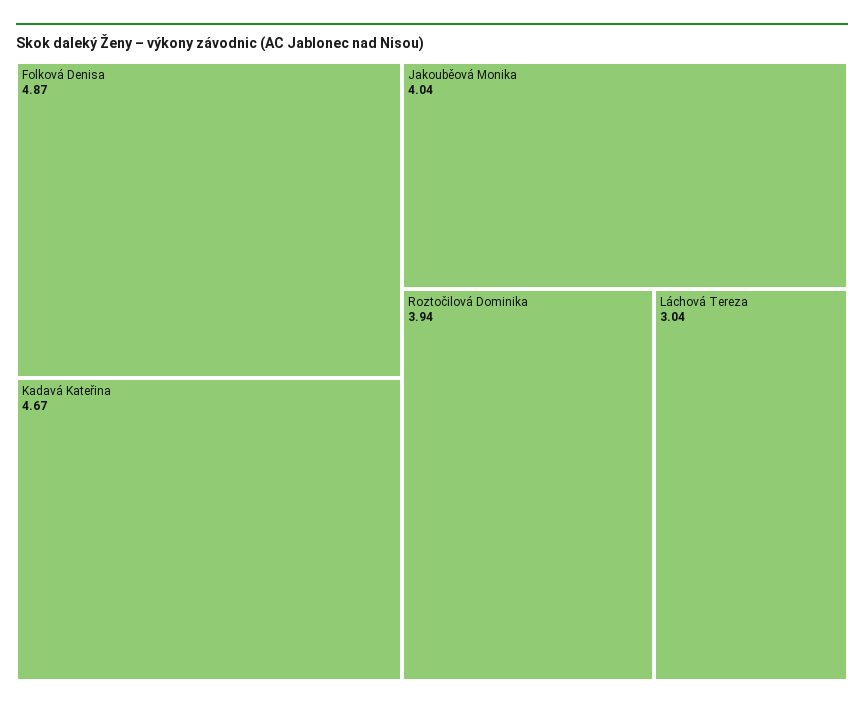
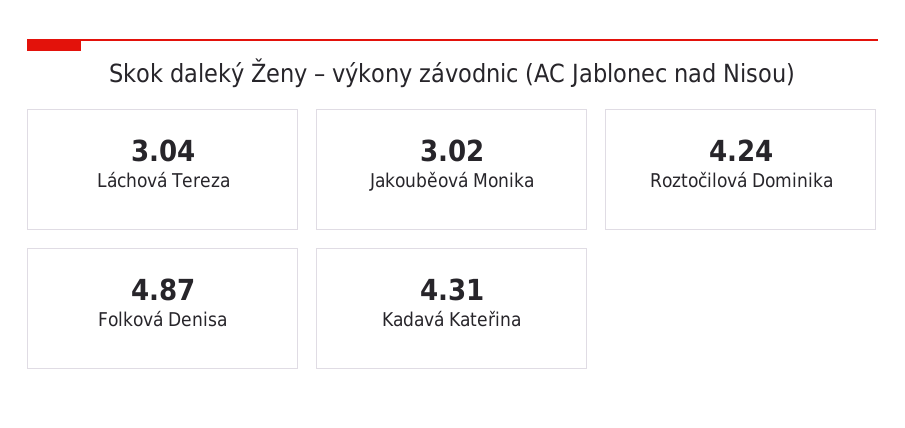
Kadavá Kateřina: 4.67 -> 4.31
Jakouběová Monika: 4.04 -> 3.02
Roztočilová Dominika: 3.94 -> 4.24

